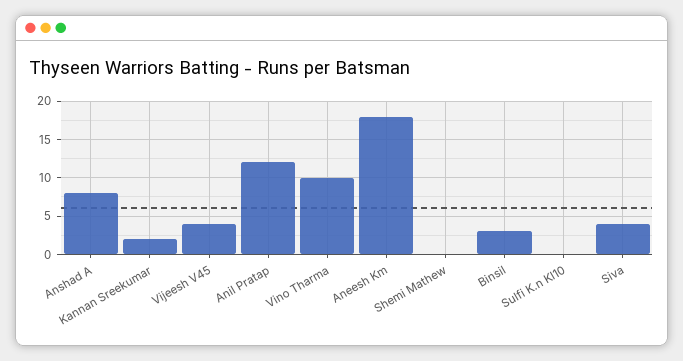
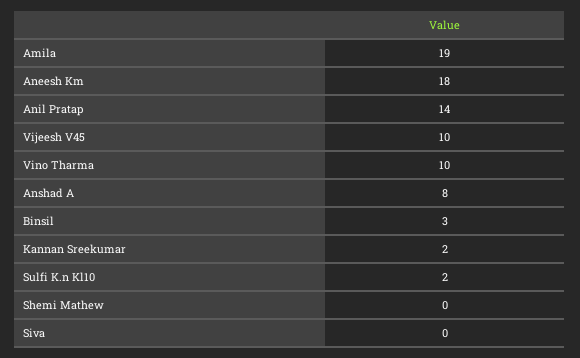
Vijeesh V45: 4 -> 10
Anil Pratap: 12 -> 14
Sulfi K.n Kl10: 0 -> 2
Siva: 4 -> 0
Amila: none -> 19

